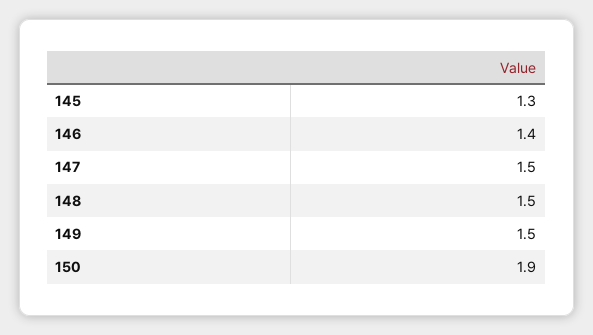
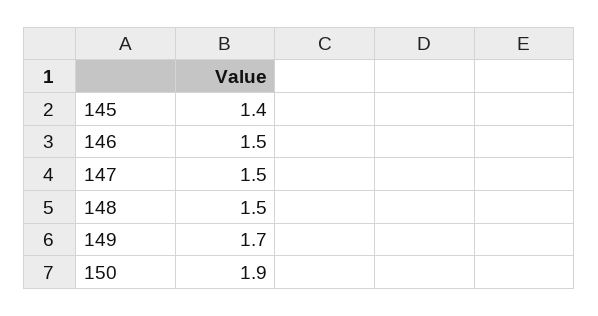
145: 1.3 -> 1.4
146: 1.4 -> 1.5
149: 1.5 -> 1.7

